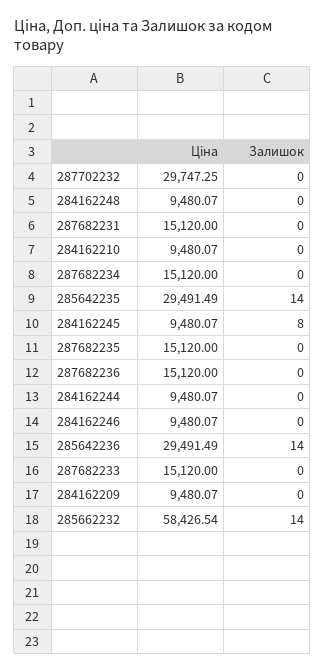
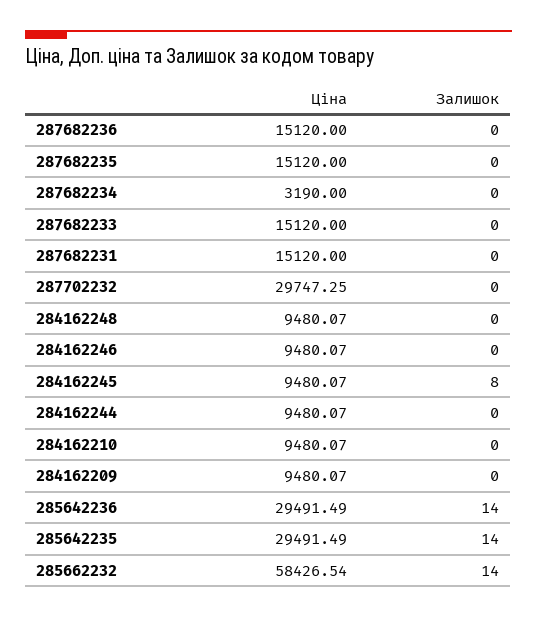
Ціна, 287682234: 15120 -> 3190

